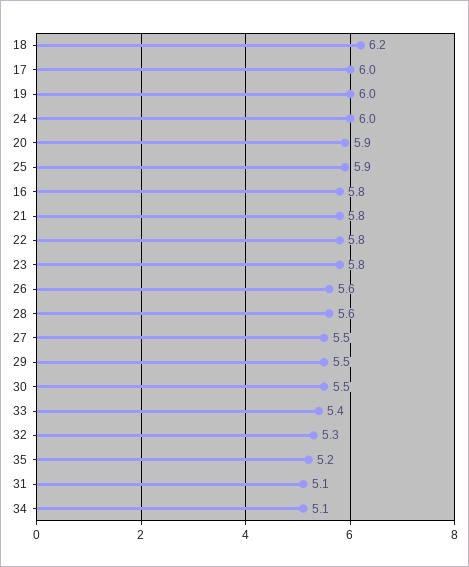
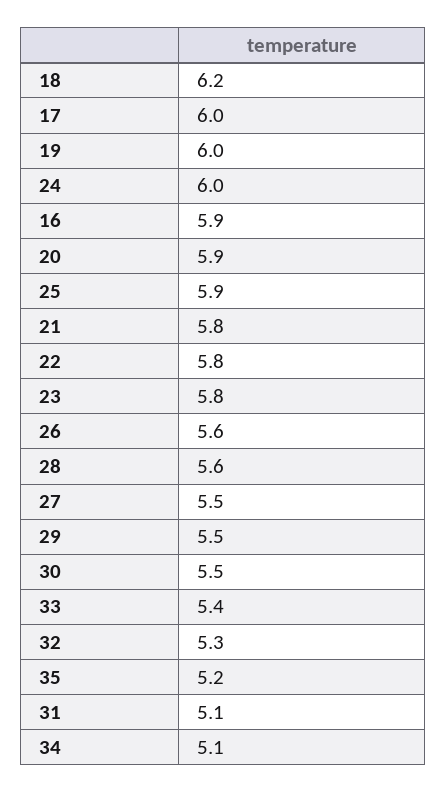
16: 5.8 -> 5.9

